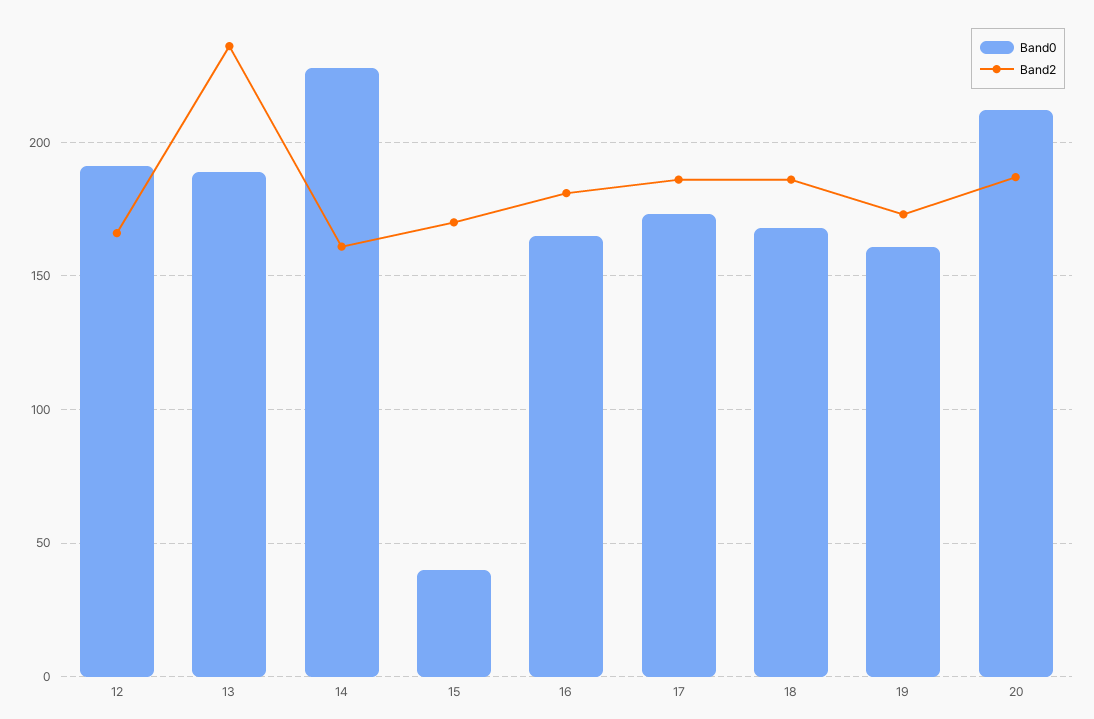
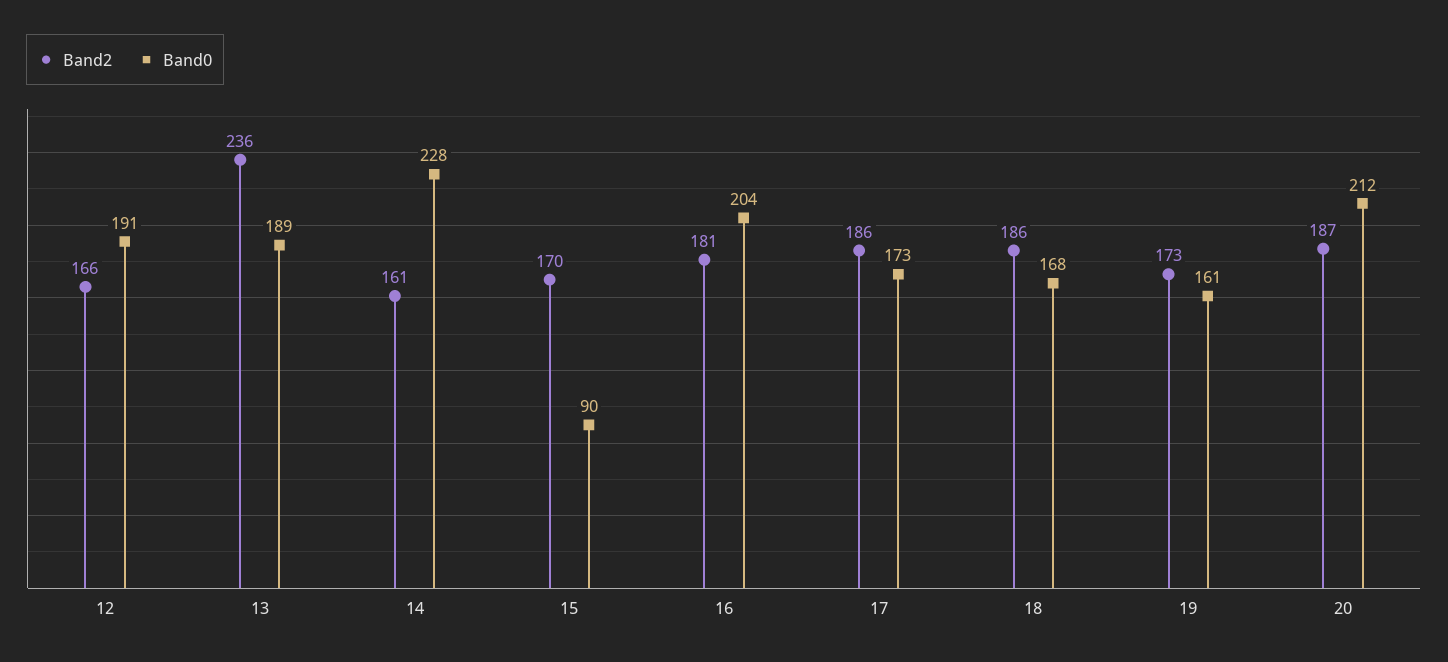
Band0, 15: 40 -> 90
Band0, 16: 165 -> 204

